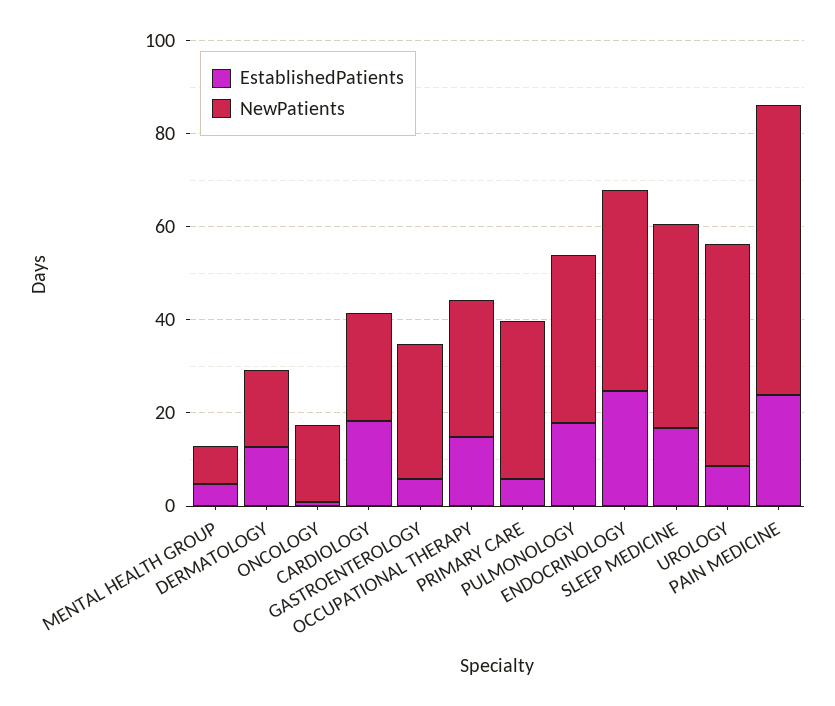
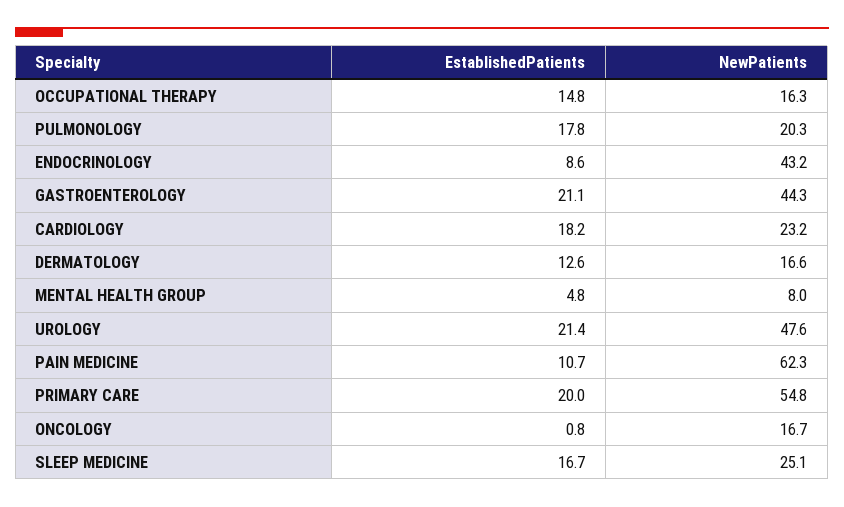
EstablishedPatients, GASTROENTEROLOGY: 5 -> 21.1
NewPatients, GASTROENTEROLOGY: 30 -> 44.3
NewPatients, OCCUPATIONAL THERAPY: 30 -> 16.3
EstablishedPatients, PRIMARY CARE: 5 -> 20
NewPatients, PRIMARY CARE: 35 -> 54.8
NewPatients, PULMONOLOGY: 35 -> 20.3
EstablishedPatients, ENDOCRINOLOGY: 25 -> 8.6
NewPatients, SLEEP MEDICINE: 45 -> 25.1
EstablishedPatients, UROLOGY: 10 -> 21.4
EstablishedPatients, PAIN MEDICINE: 25 -> 10.7

